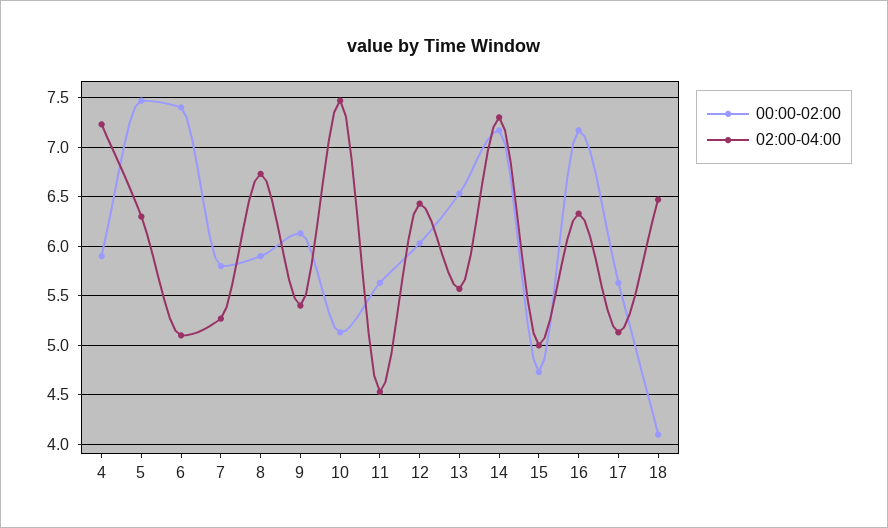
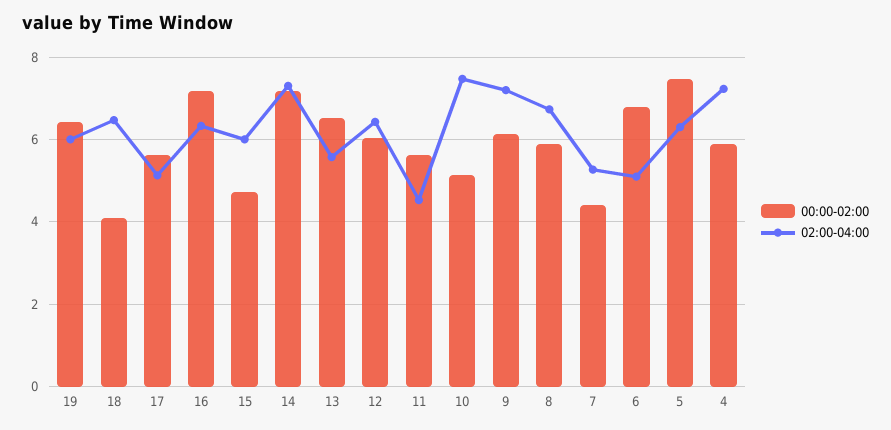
00:00-02:00, 6: 7.4 -> 6.8
00:00-02:00, 7: 5.8 -> 4.4
02:00-04:00, 9: 5.4 -> 7.2
02:00-04:00, 15: 5 -> 6
00:00-02:00, 19: none -> 6.4
02:00-04:00, 19: none -> 6

